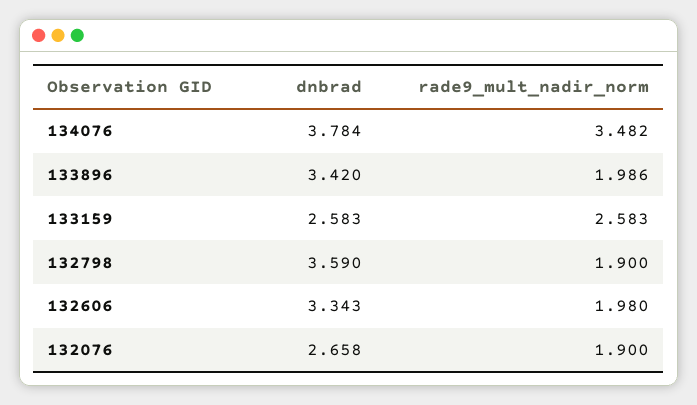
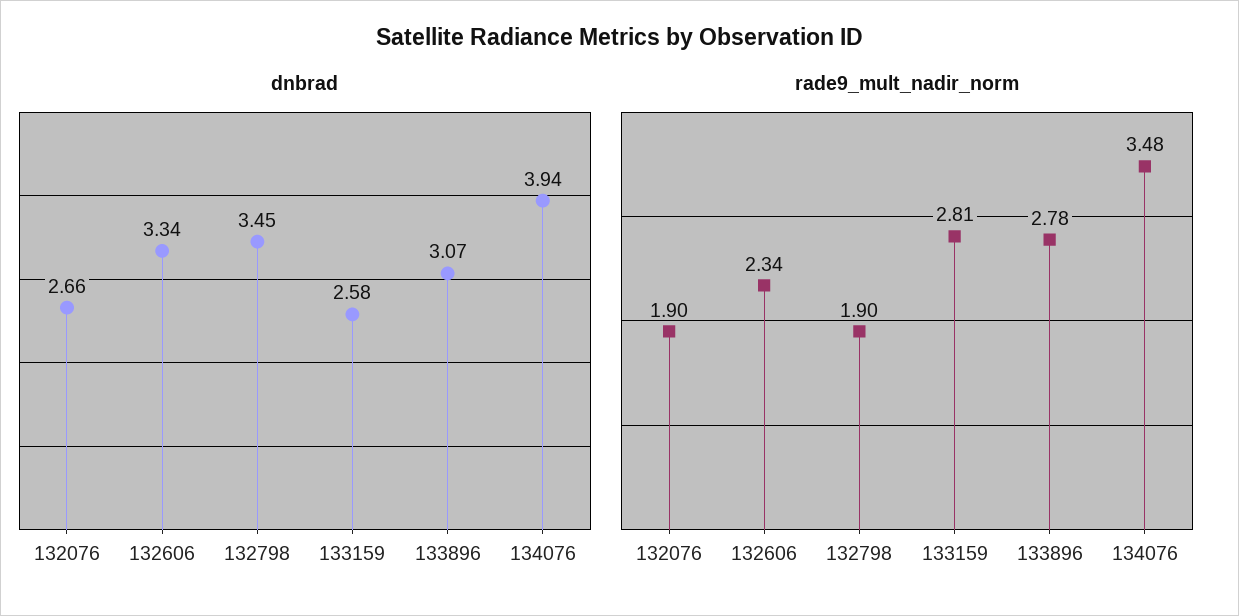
dnbrad, 134076: 3.784 -> 3.94
dnbrad, 133896: 3.42 -> 3.07
rade9_mult_nadir_norm, 133896: 1.986 -> 2.78
rade9_mult_nadir_norm, 133159: 2.583 -> 2.81
dnbrad, 132798: 3.59 -> 3.45
rade9_mult_nadir_norm, 132606: 1.98 -> 2.34

